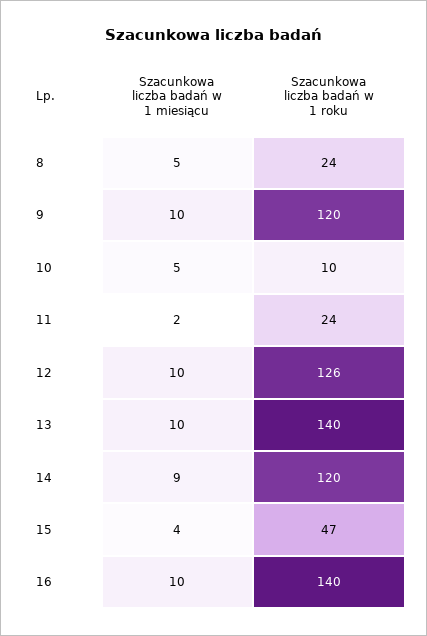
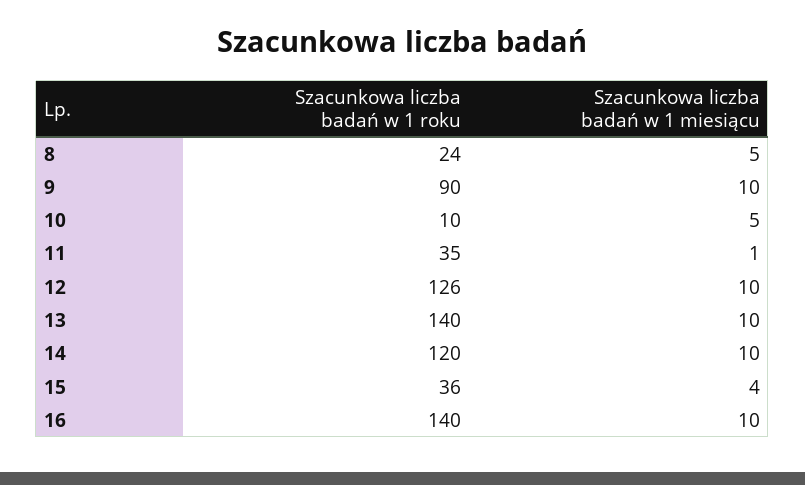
Szacunkowa liczba badań w 1 roku, 9: 120 -> 90
Szacunkowa liczba badań w 1 miesiącu, 11: 2 -> 1
Szacunkowa liczba badań w 1 roku, 11: 24 -> 35
Szacunkowa liczba badań w 1 miesiącu, 14: 9 -> 10
Szacunkowa liczba badań w 1 roku, 15: 47 -> 36

